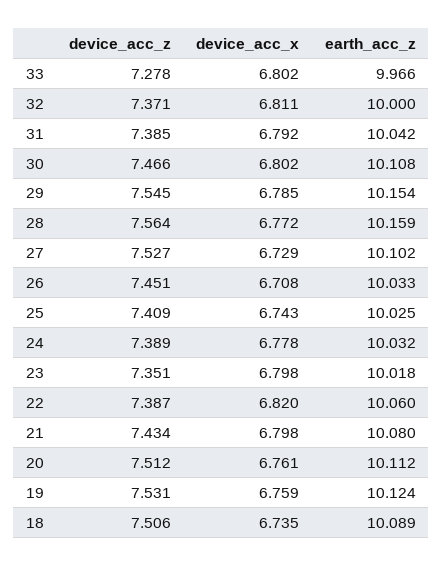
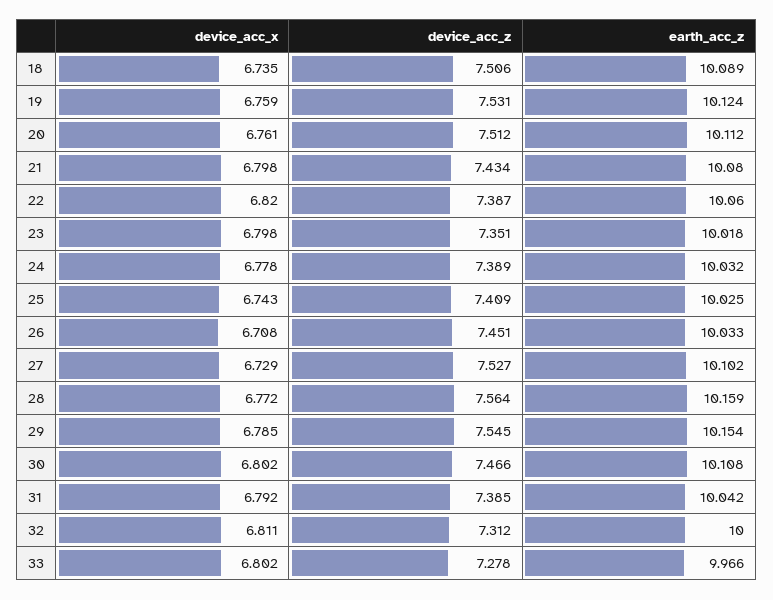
device_acc_z, 32: 7.371 -> 7.312

